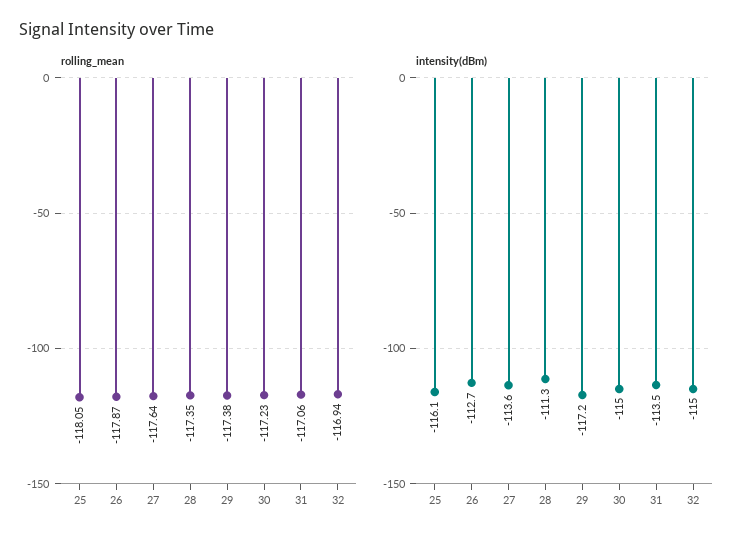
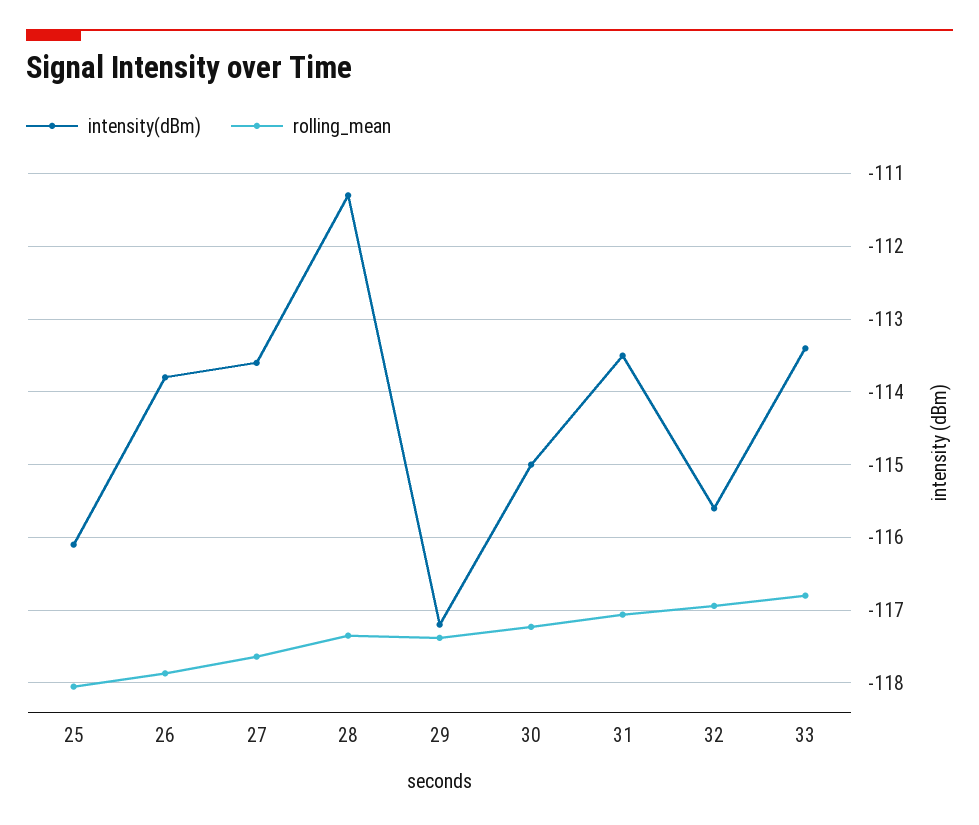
intensity(dBm), 26: -112.7 -> -113.8
intensity(dBm), 32: -115 -> -115.6
intensity(dBm), 33: none -> -113.4
rolling_mean, 33: none -> -116.8

